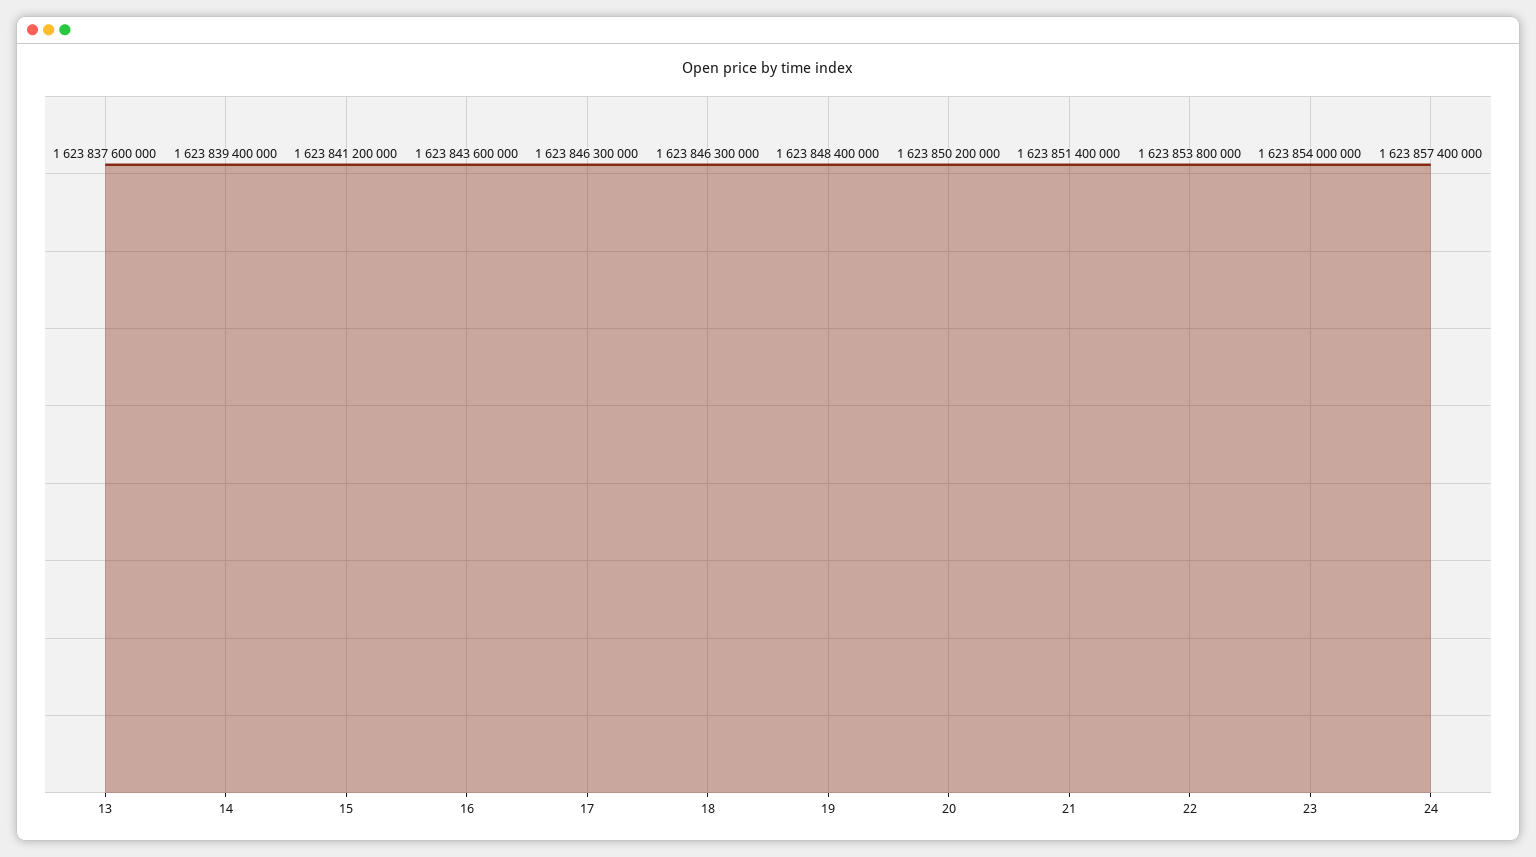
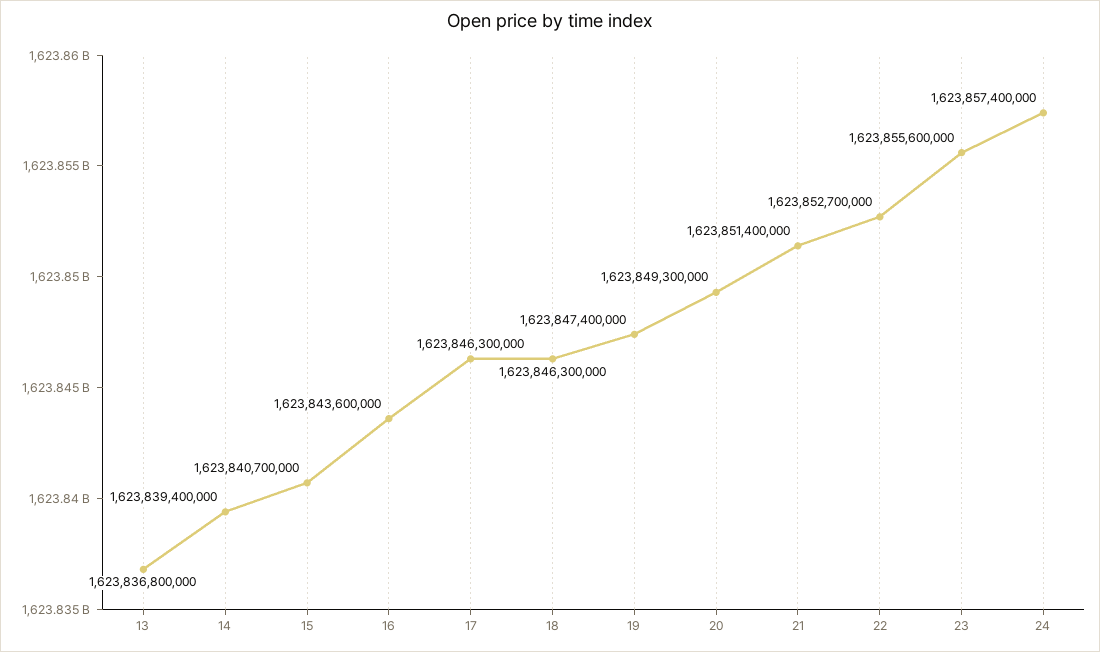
13: 1623837600000 -> 1623836800000
15: 1623841200000 -> 1623840700000
19: 1623848400000 -> 1623847400000
20: 1623850200000 -> 1623849300000
22: 1623853800000 -> 1623852700000
23: 1623854000000 -> 1623855600000

